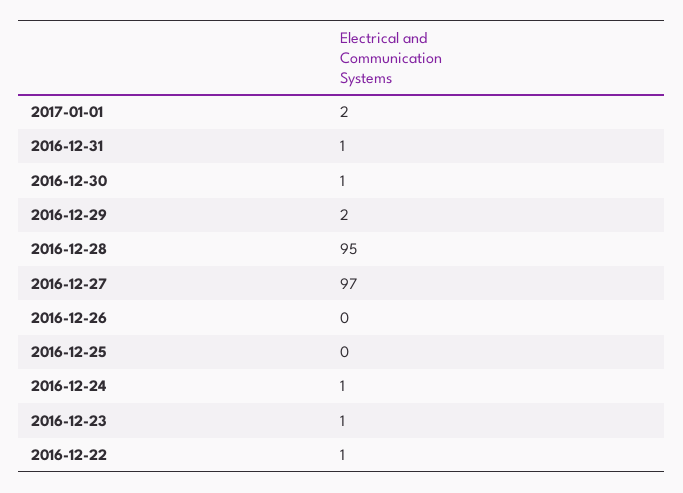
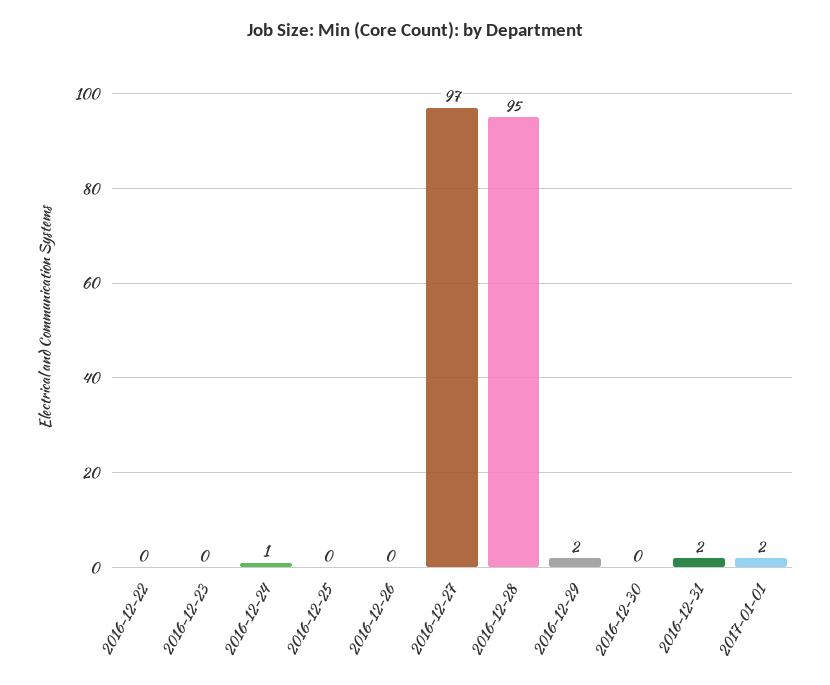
2016-12-31: 1 -> 2
2016-12-30: 1 -> 0
2016-12-23: 1 -> 0
2016-12-22: 1 -> 0

